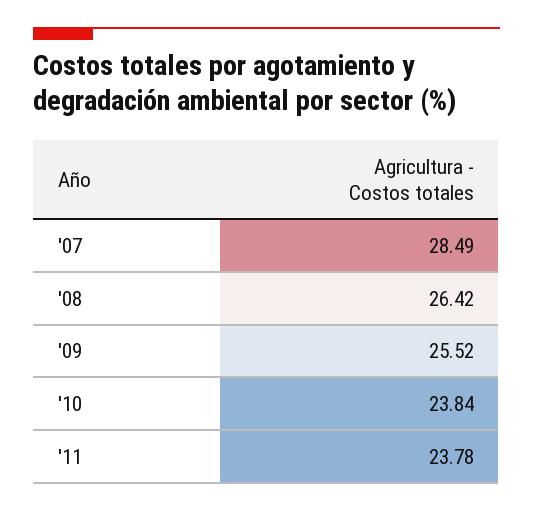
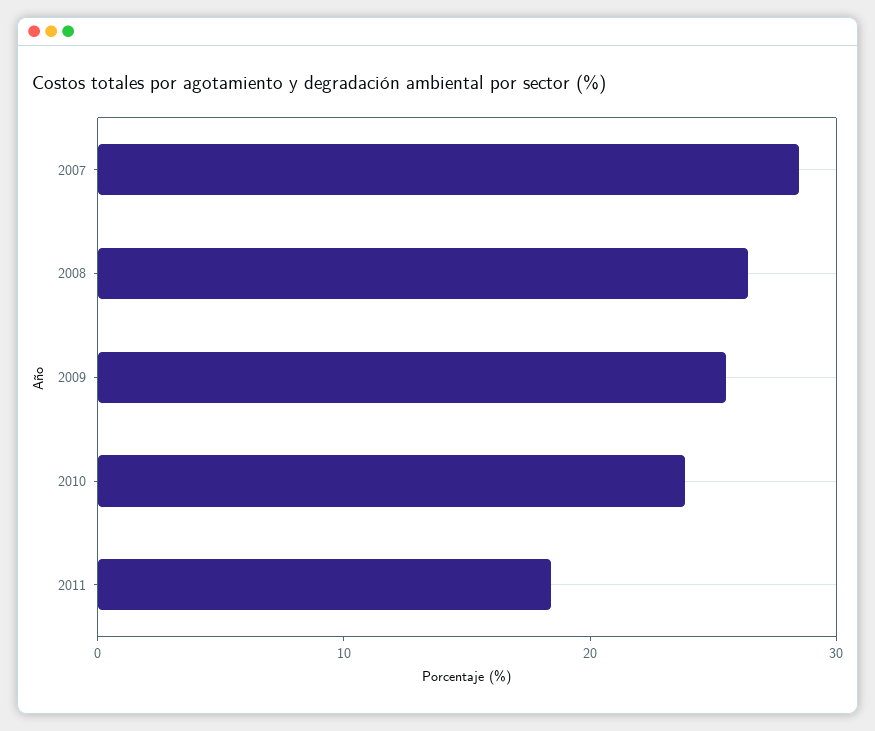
'11: 23.78 -> 18

